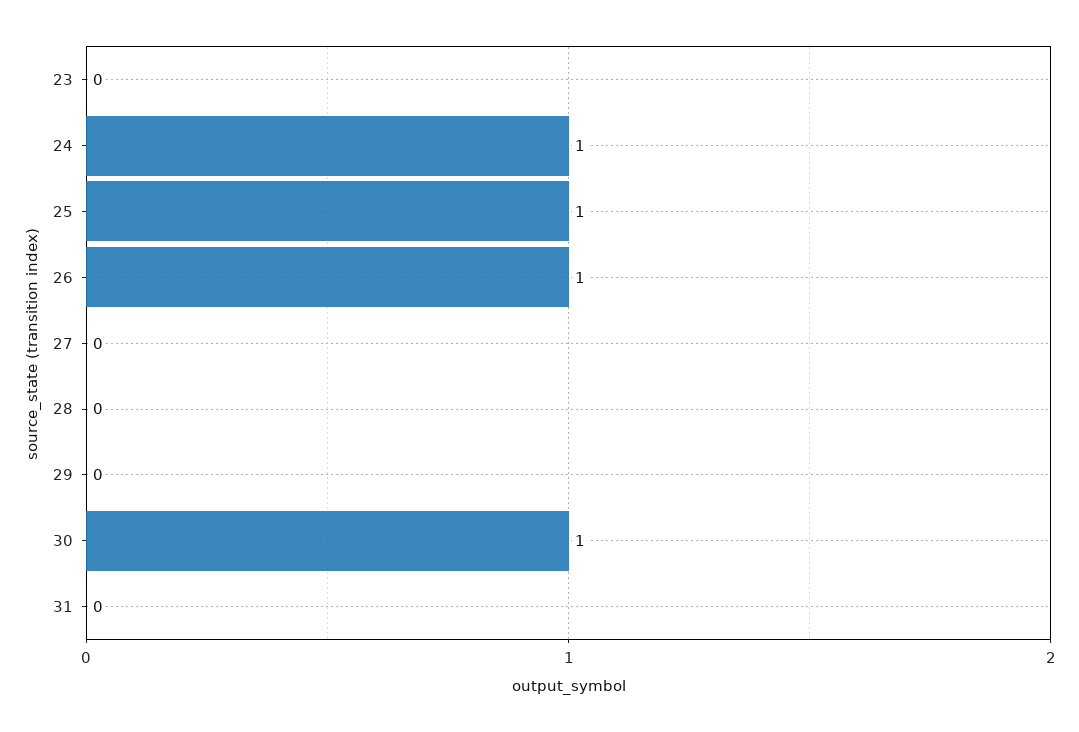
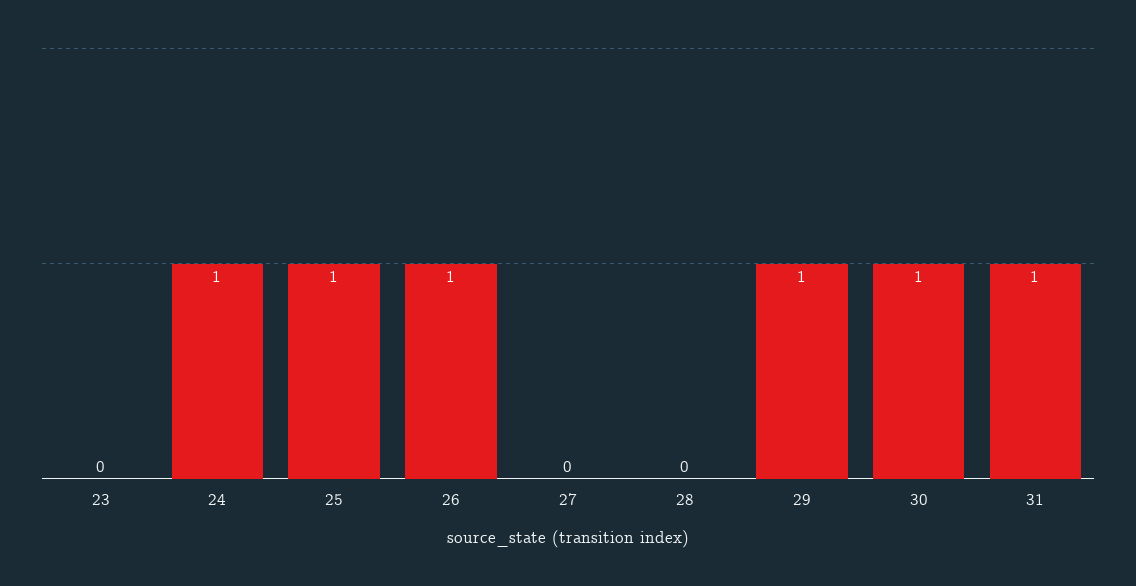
29: 0 -> 1
31: 0 -> 1

